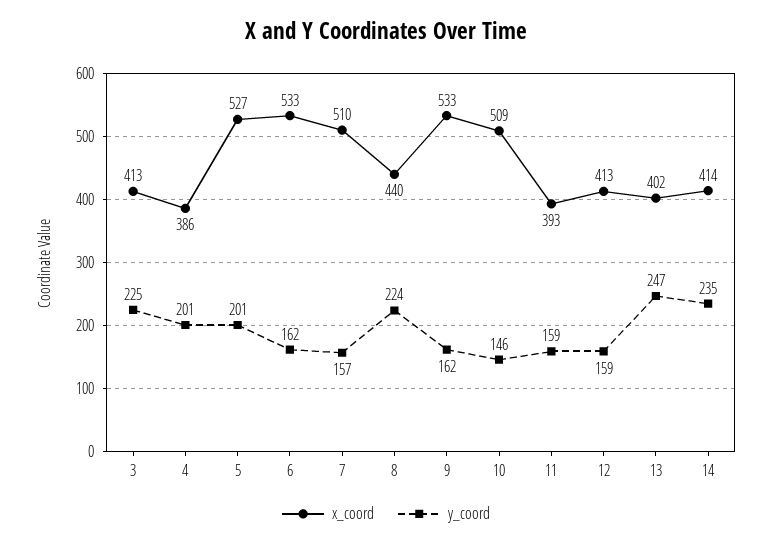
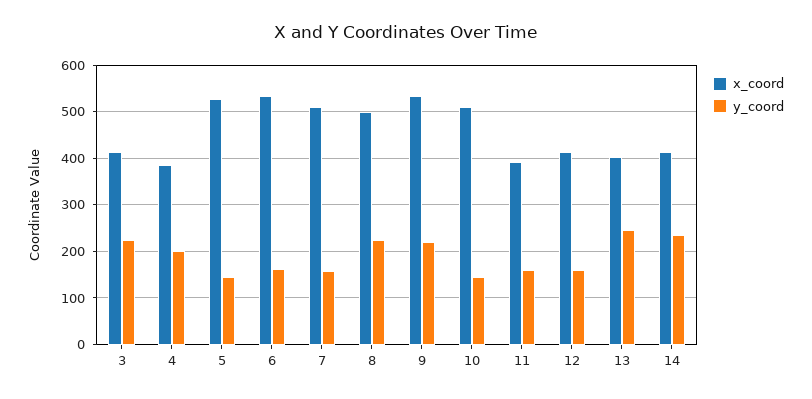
y_coord, 5: 201 -> 140
x_coord, 8: 440 -> 500
y_coord, 9: 162 -> 220

